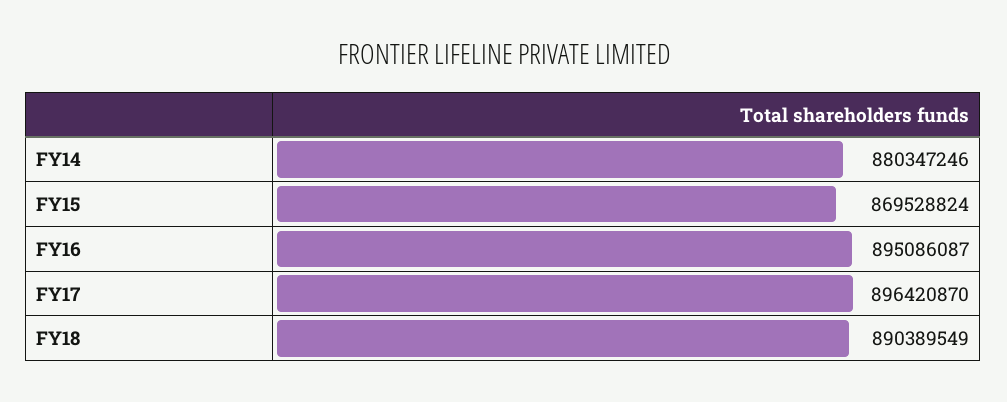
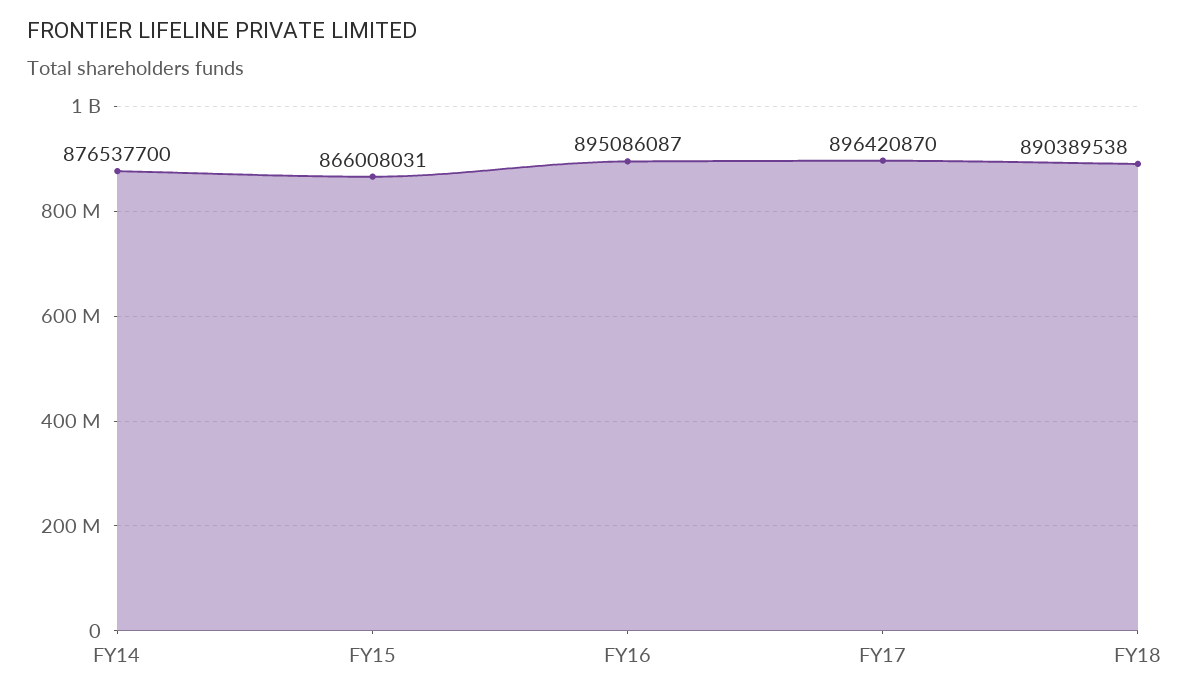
FY14: 880347246 -> 876537700
FY15: 869528824 -> 866008031
FY18: 890389549 -> 890389538

